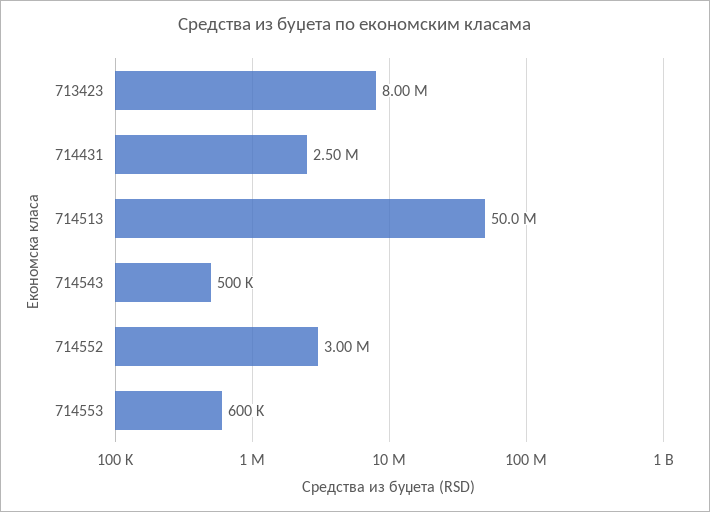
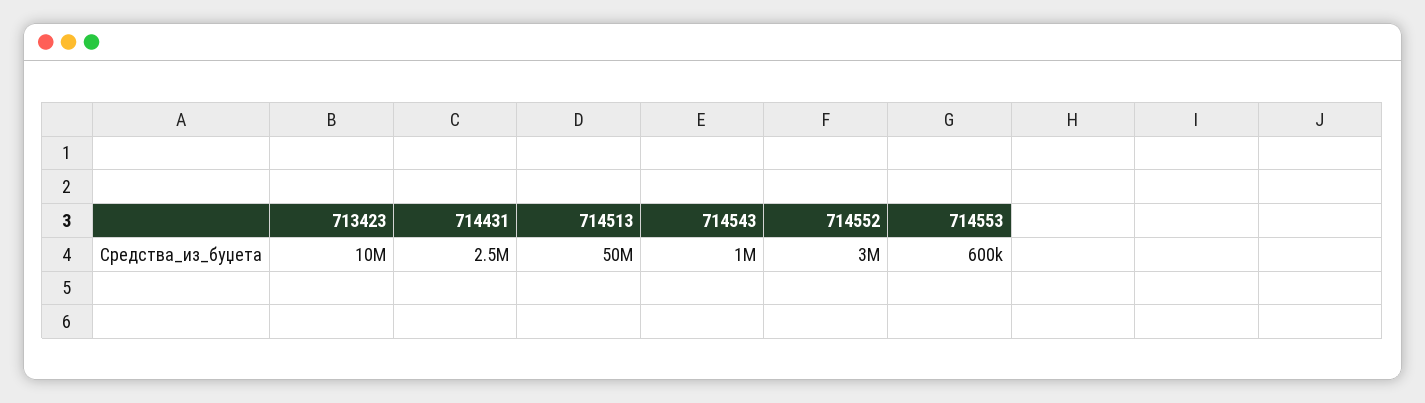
713423: 8000000 -> 10000000
714543: 500000 -> 1000000

